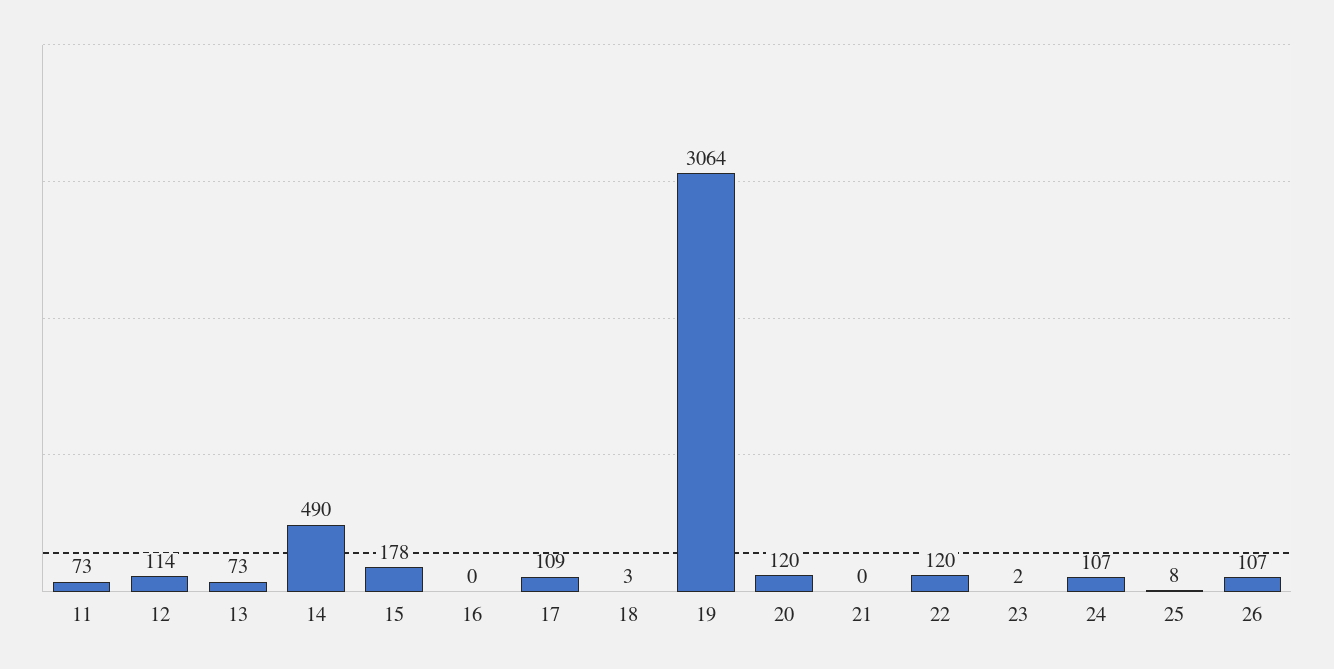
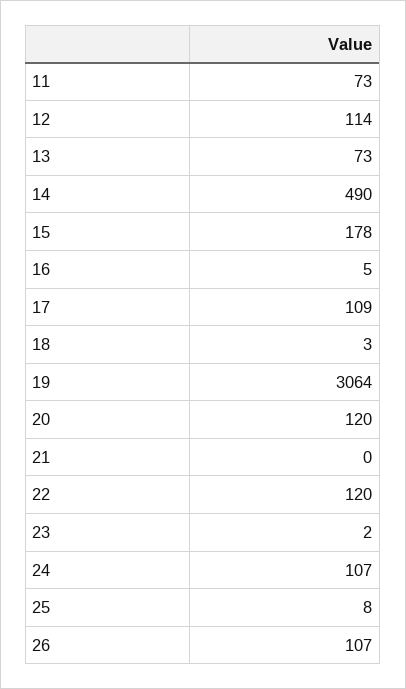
16: 0 -> 5

